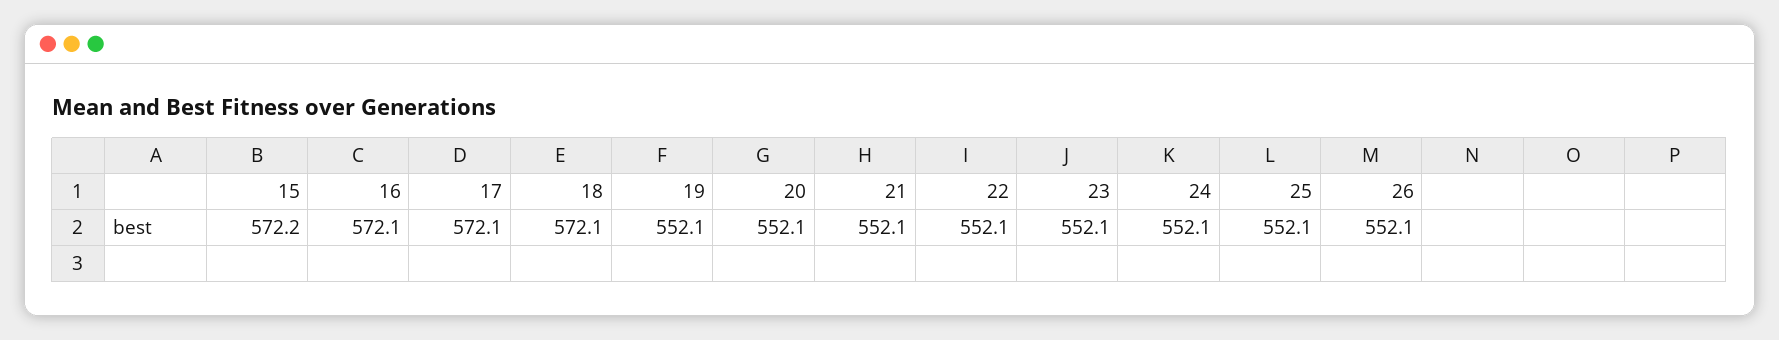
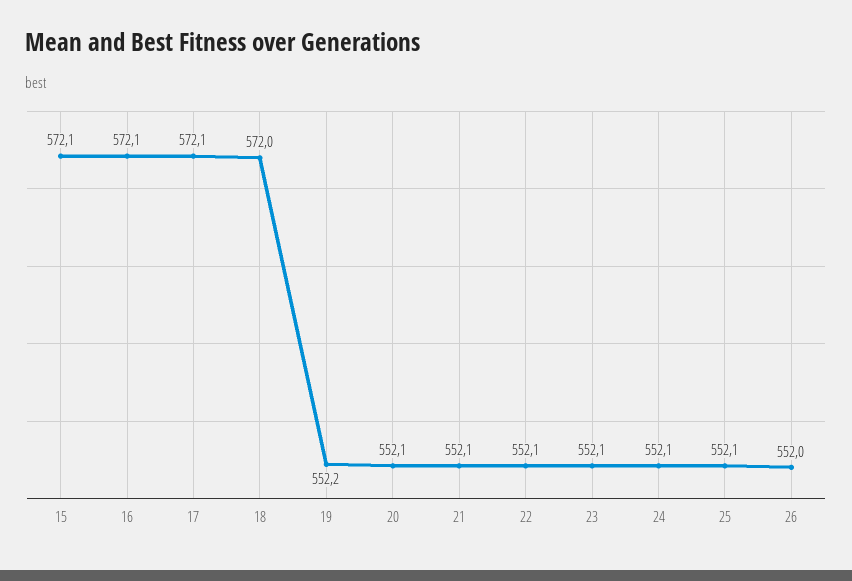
15: 572.2 -> 572.1
18: 572.1 -> 572
19: 552.1 -> 552.2
26: 552.1 -> 552

